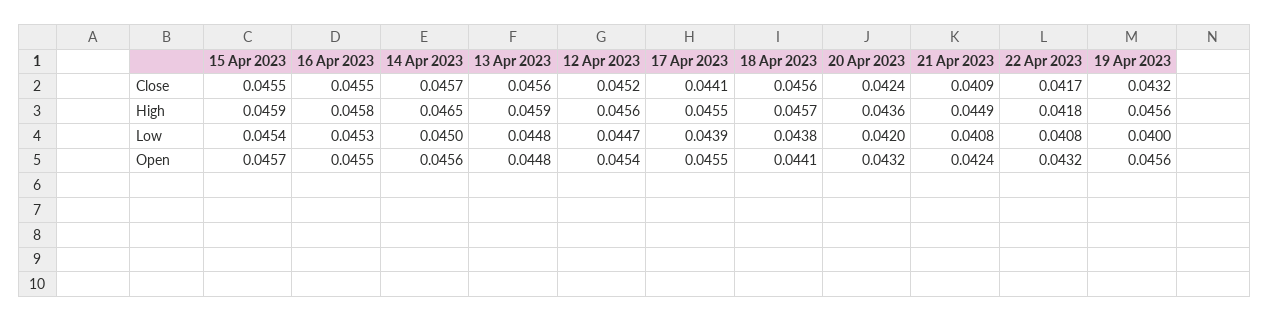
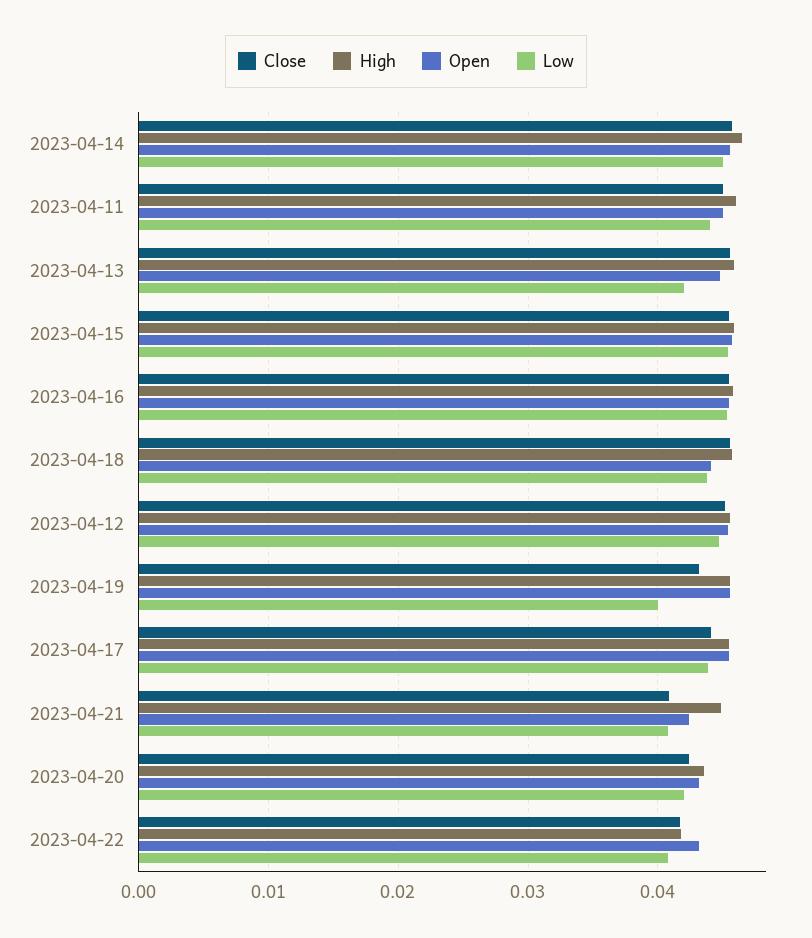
Low, 13 Apr 2023: 0.0448 -> 0.042
Close, 2023-04-11: none -> 0.045
High, 2023-04-11: none -> 0.046
Open, 2023-04-11: none -> 0.045
Low, 2023-04-11: none -> 0.044

